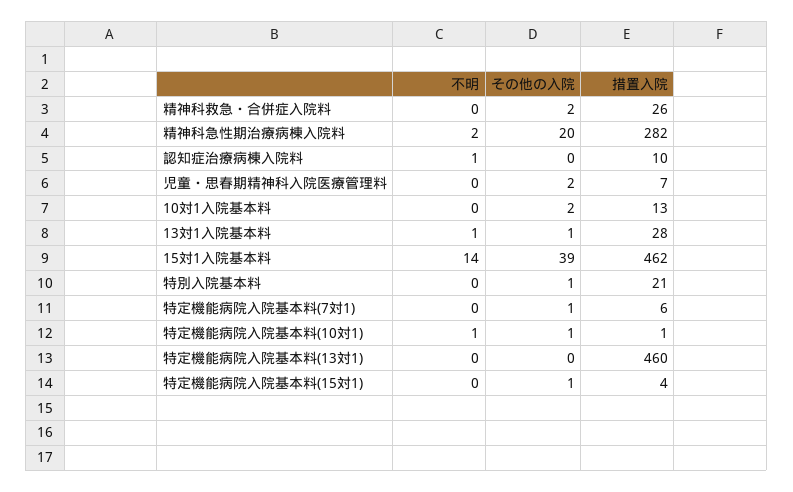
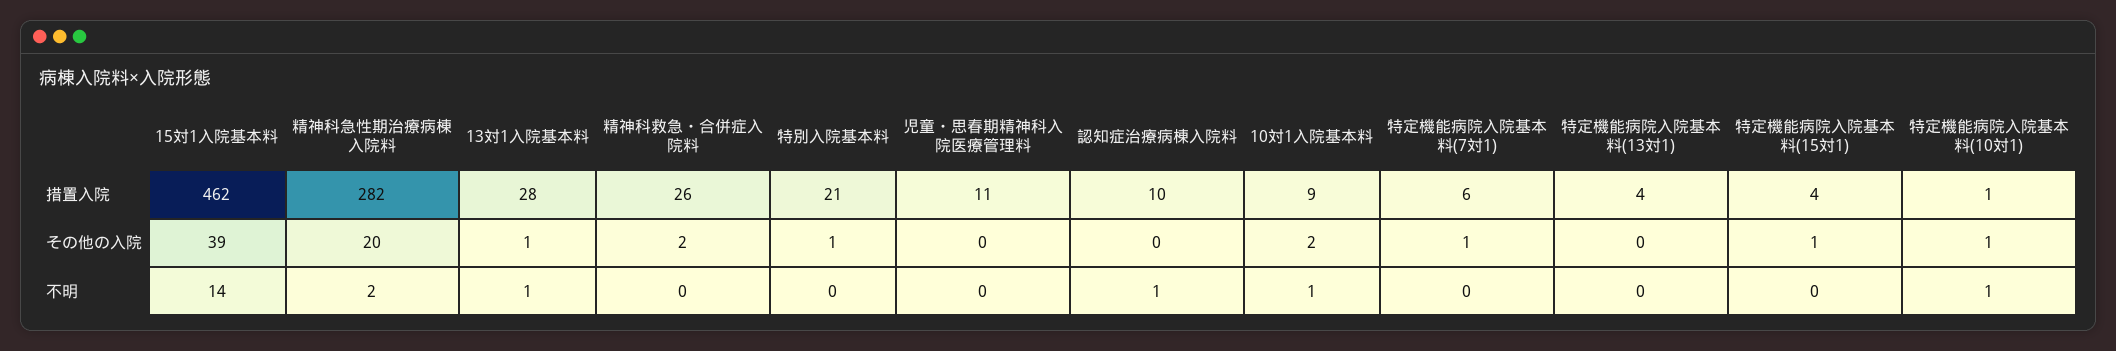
その他の入院, 児童・思春期精神科入院医療管理料: 2 -> 0
措置入院, 児童・思春期精神科入院医療管理料: 7 -> 11
不明, 10対1入院基本料: 0 -> 1
措置入院, 10対1入院基本料: 13 -> 9
措置入院, 特定機能病院入院基本料(13対1): 460 -> 4

